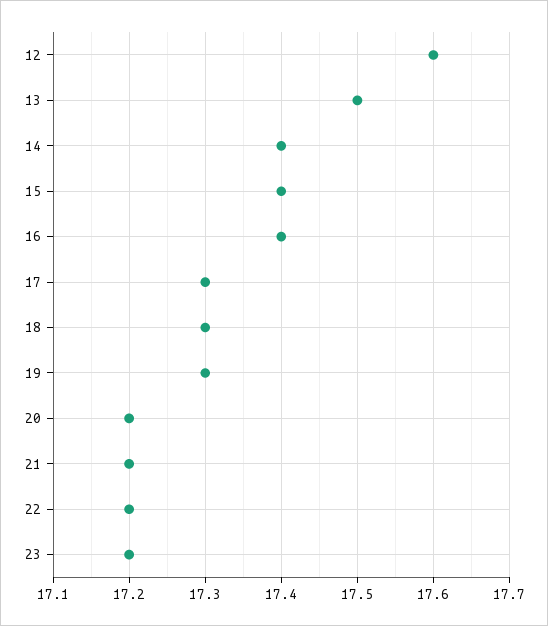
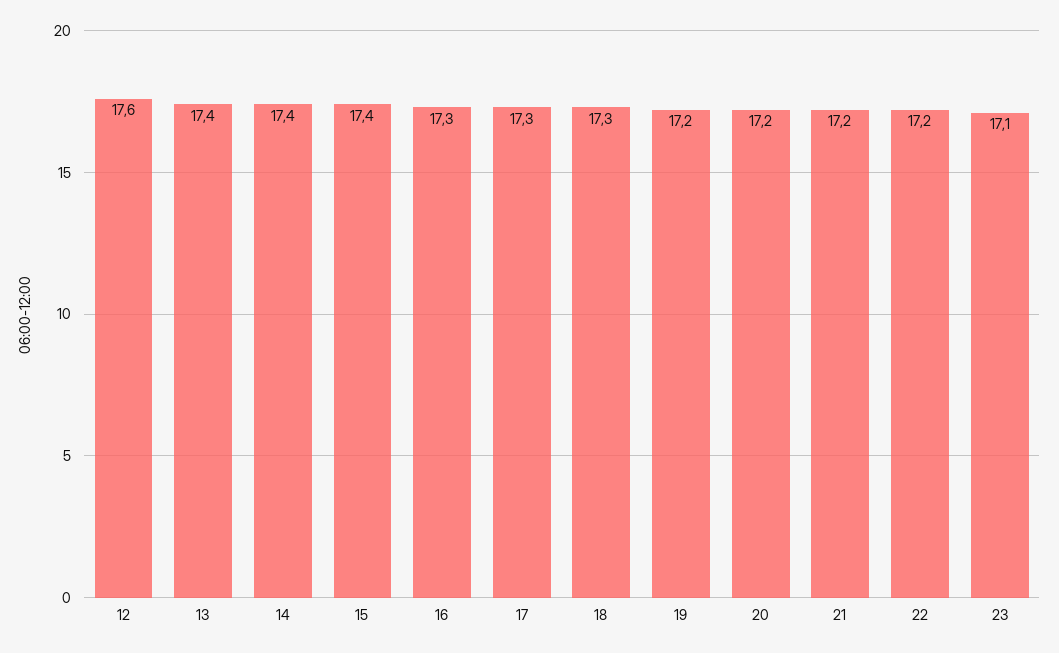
13: 17.5 -> 17.4
16: 17.4 -> 17.3
19: 17.3 -> 17.2
23: 17.2 -> 17.1

